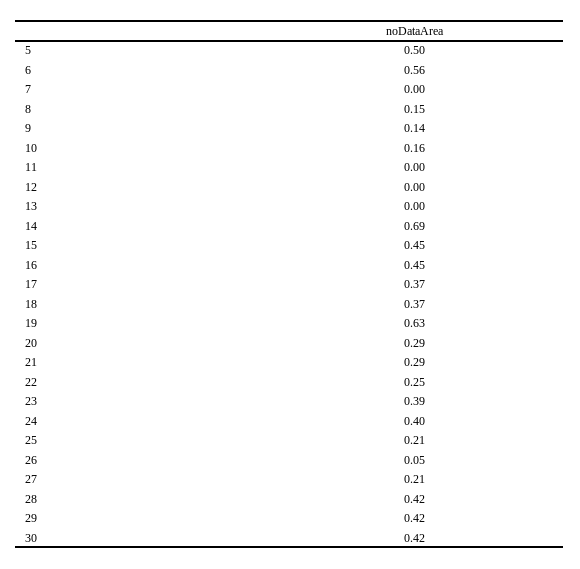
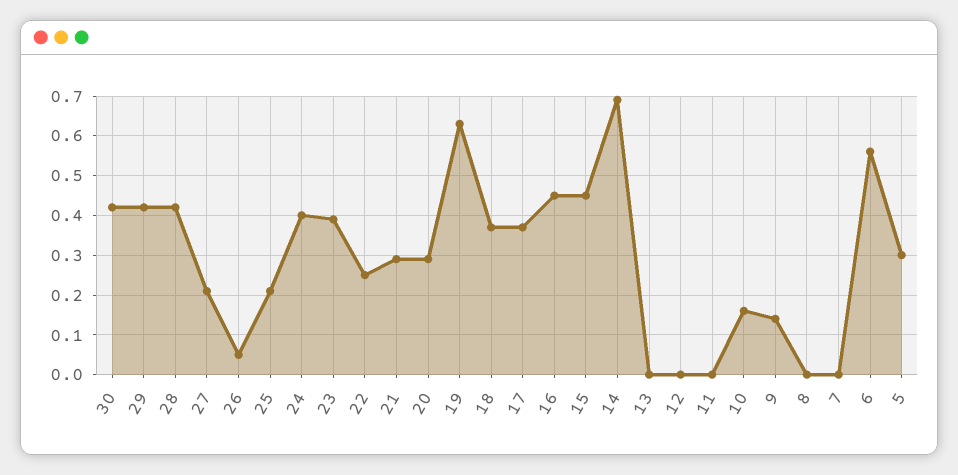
5: 0.5 -> 0.3
8: 0.15 -> 0

